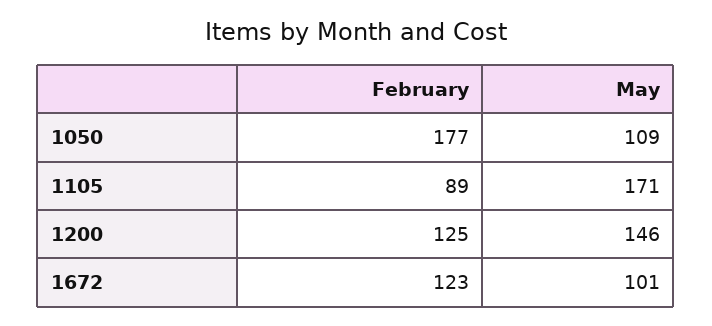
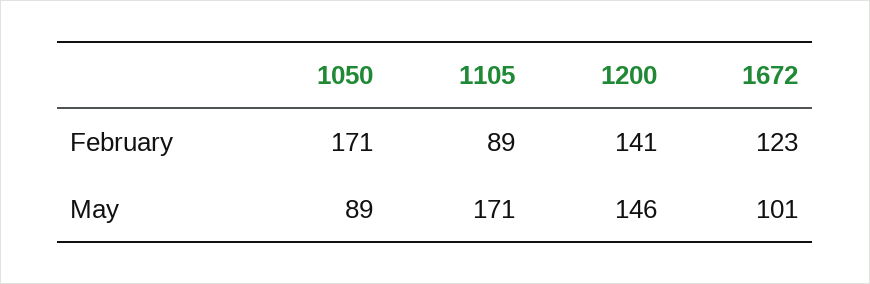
February, 1050: 177 -> 171
May, 1050: 109 -> 89
February, 1200: 125 -> 141

